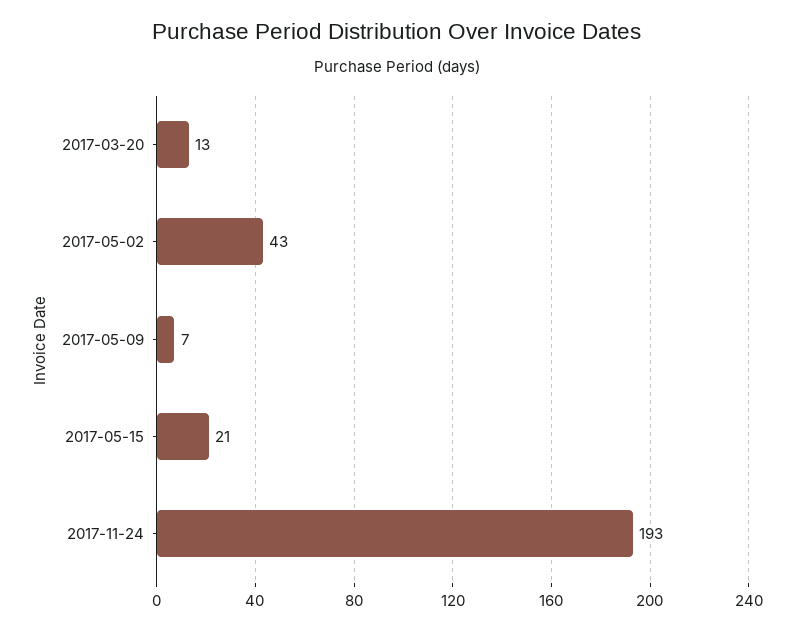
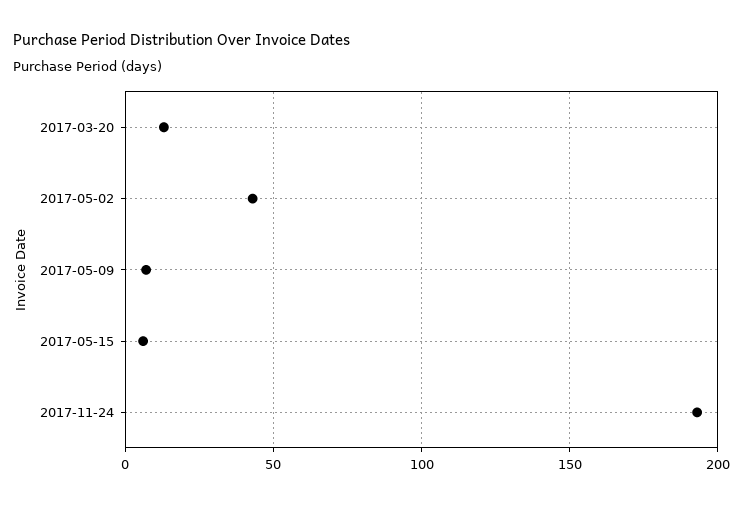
2017-05-15: 21 -> 5

